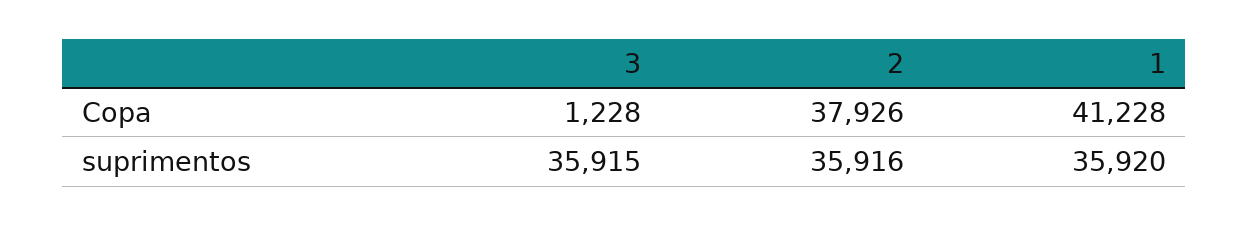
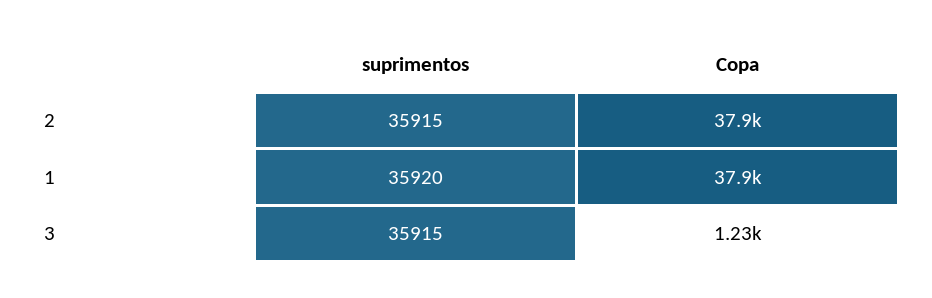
1, Copa: 41228 -> 37900
2, suprimentos: 35916 -> 35915

